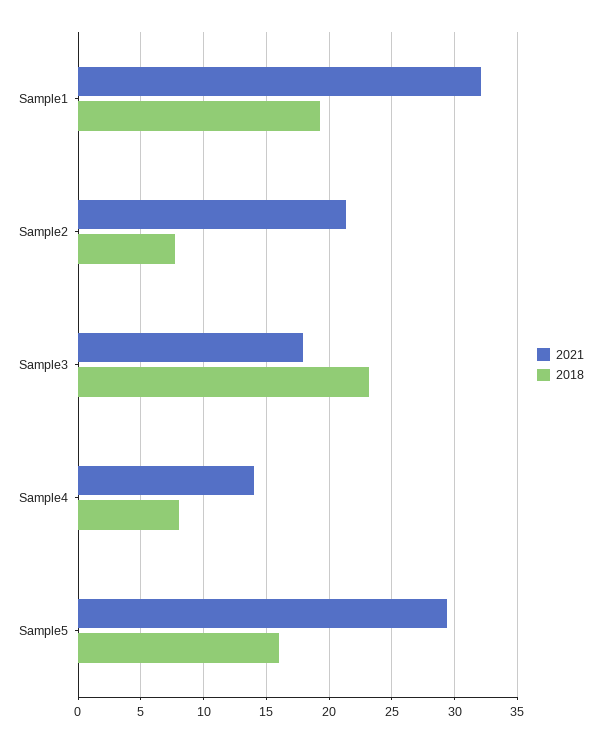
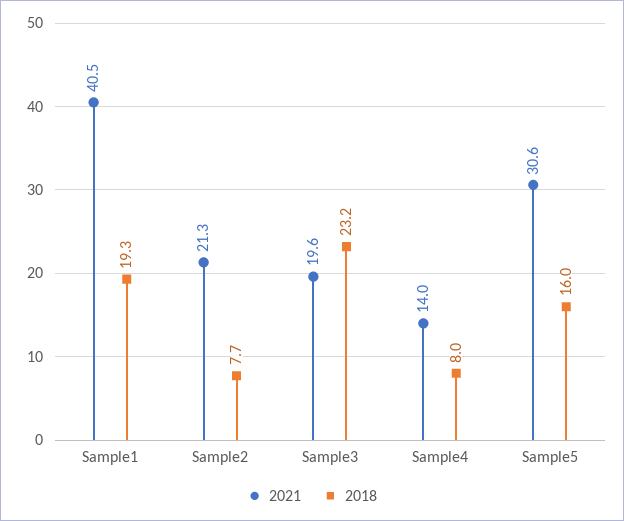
2021, Sample1: 32 -> 40.5
2021, Sample3: 18 -> 19.6
2021, Sample5: 29.5 -> 30.6

